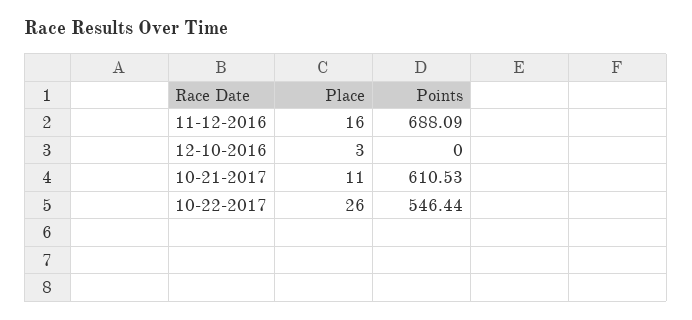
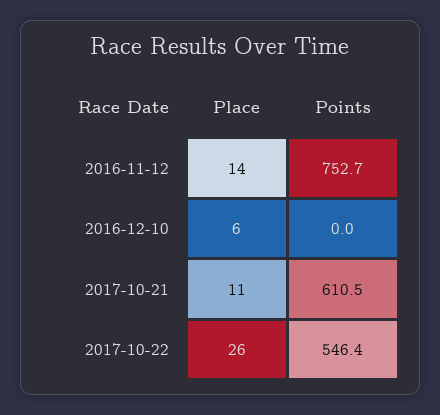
Place, 11-12-2016: 16 -> 14
Points, 11-12-2016: 688.09 -> 752.7
Place, 12-10-2016: 3 -> 6

